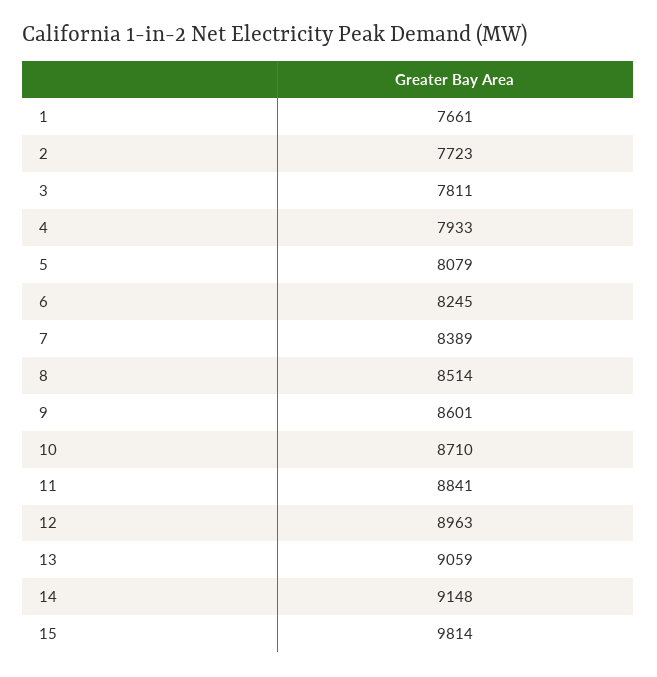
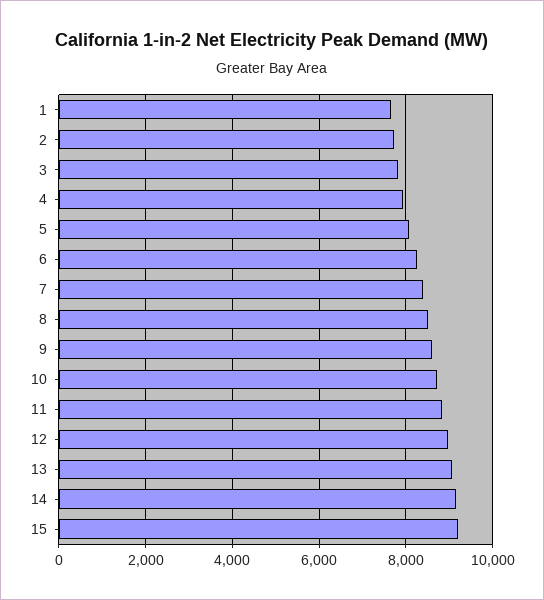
15: 9814 -> 9200

